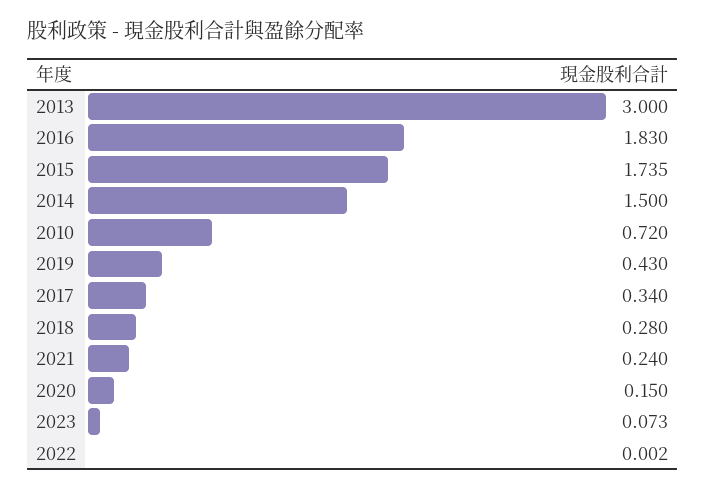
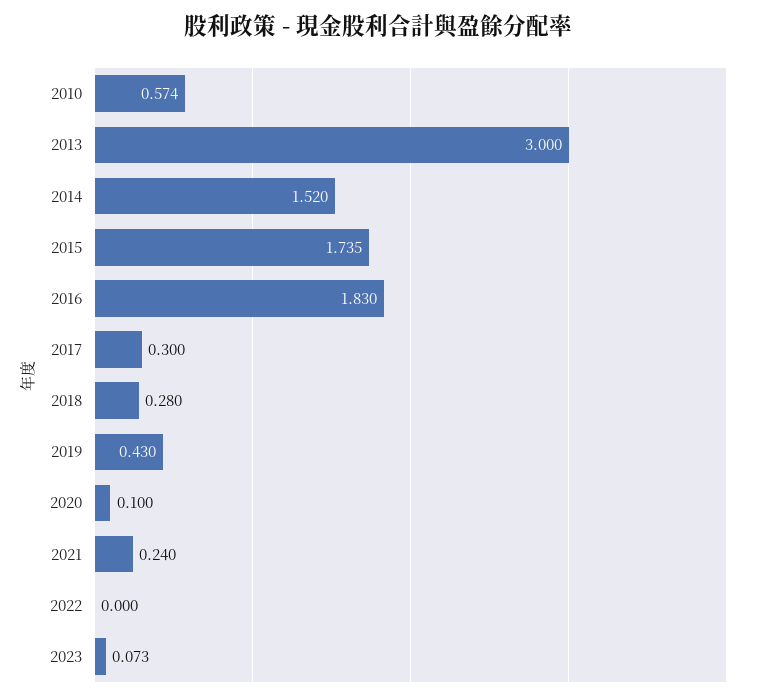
2014: 1.5 -> 1.52
2010: 0.72 -> 0.574
2017: 0.34 -> 0.3
2020: 0.15 -> 0.1
2022: 0.002 -> 0

